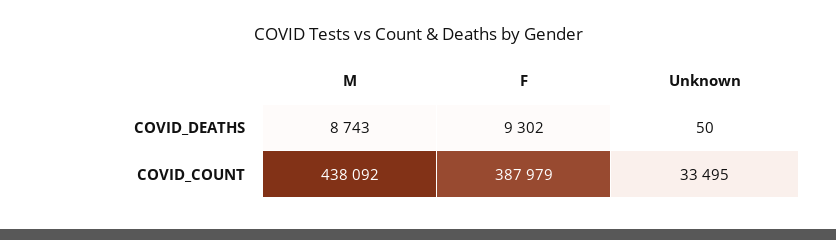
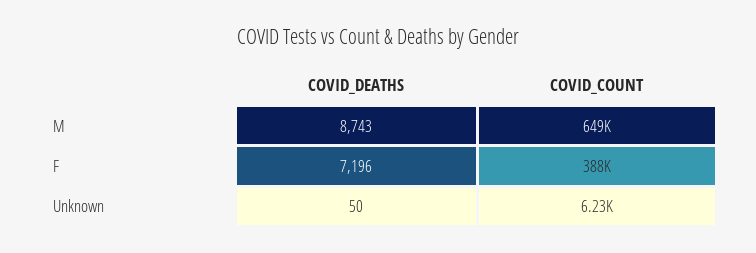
F, COVID_DEATHS: 9302 -> 7196
M, COVID_COUNT: 438092 -> 649000
Unknown, COVID_COUNT: 33495 -> 6230

